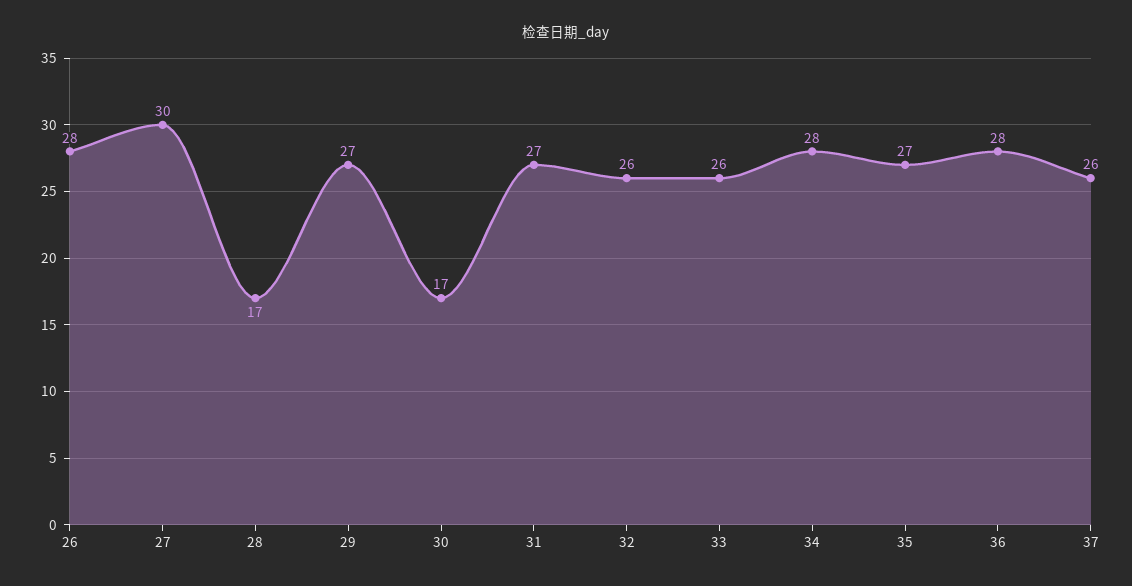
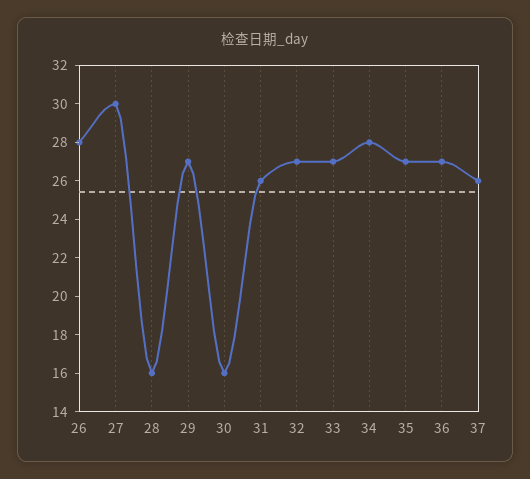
28: 17 -> 16
30: 17 -> 16
31: 27 -> 26
32: 26 -> 27
33: 26 -> 27
36: 28 -> 27

